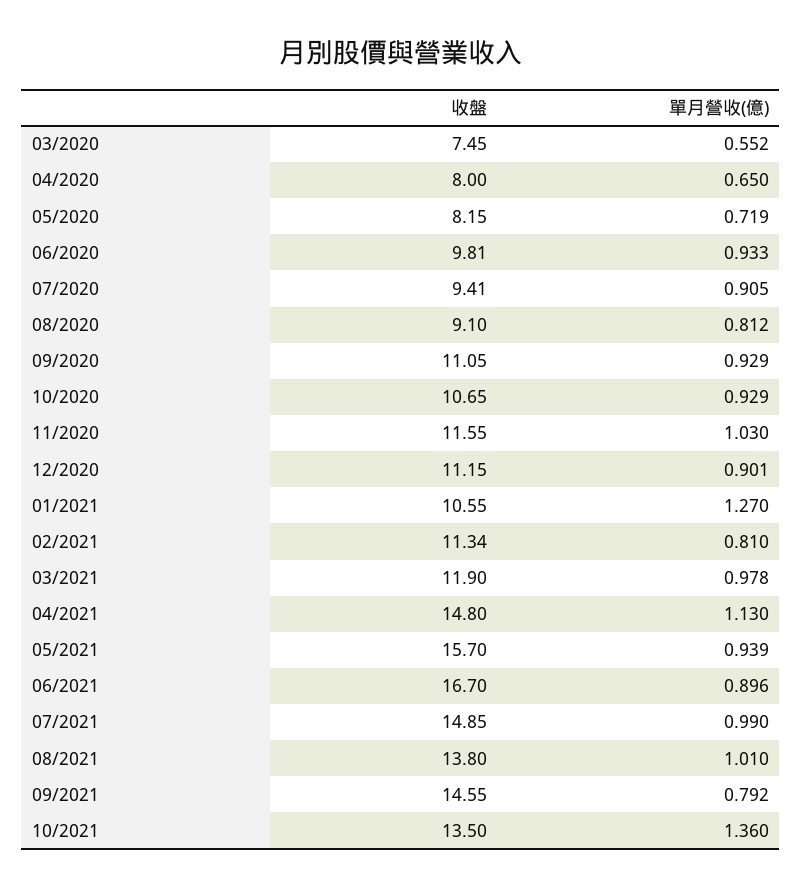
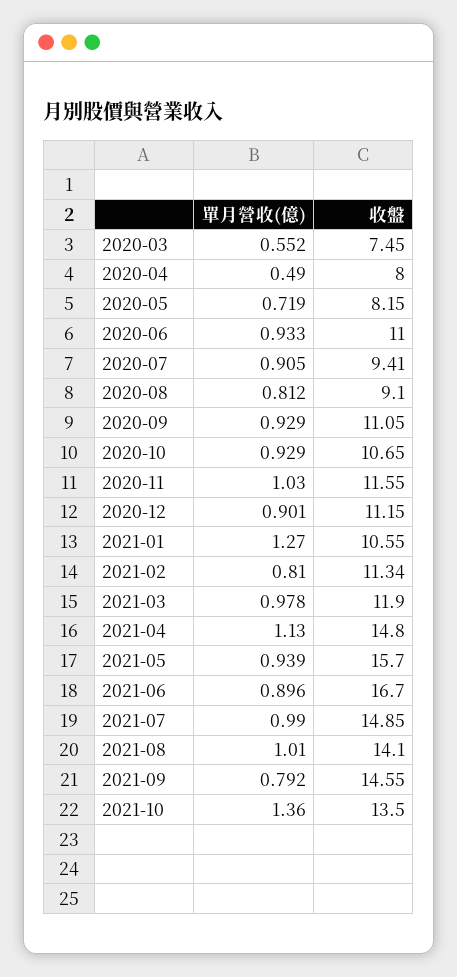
單月營收(億), 04/2020: 0.65 -> 0.49
收盤, 06/2020: 9.81 -> 11
收盤, 08/2021: 13.8 -> 14.1

